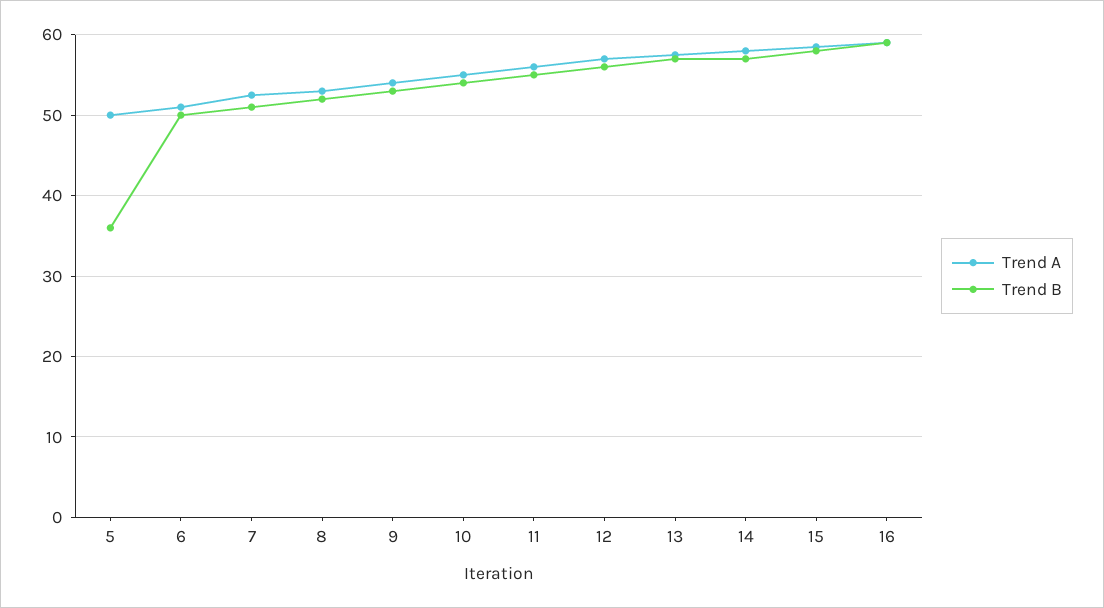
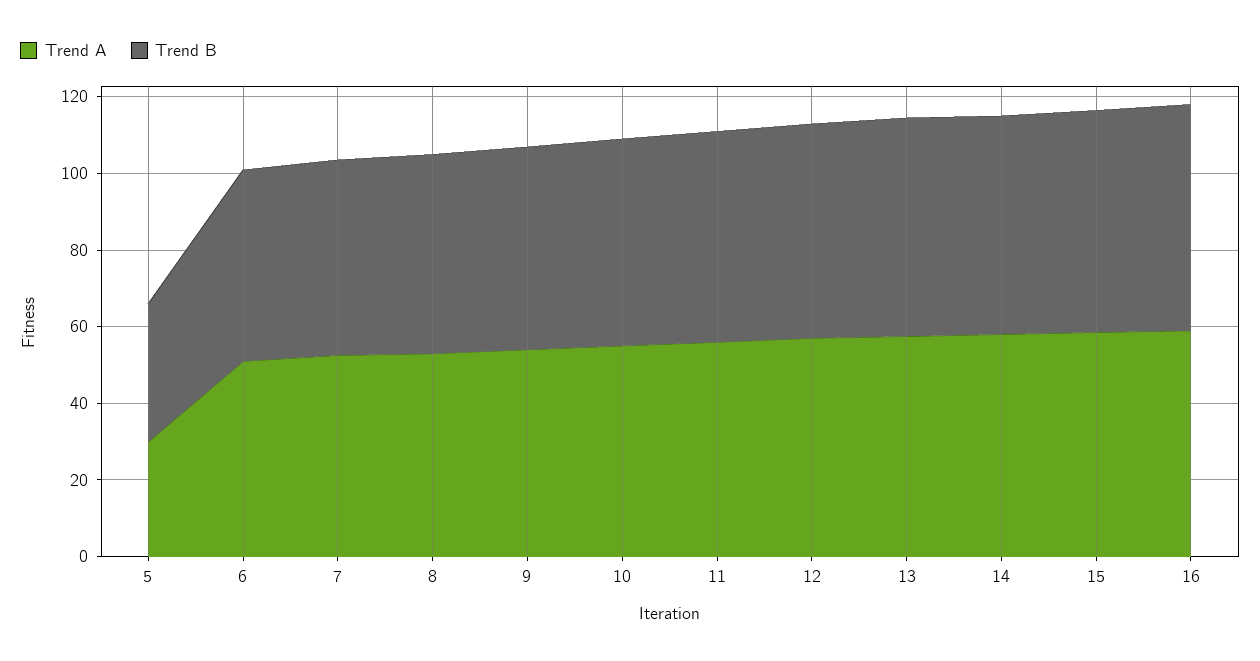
Trend A, 5: 50 -> 30

